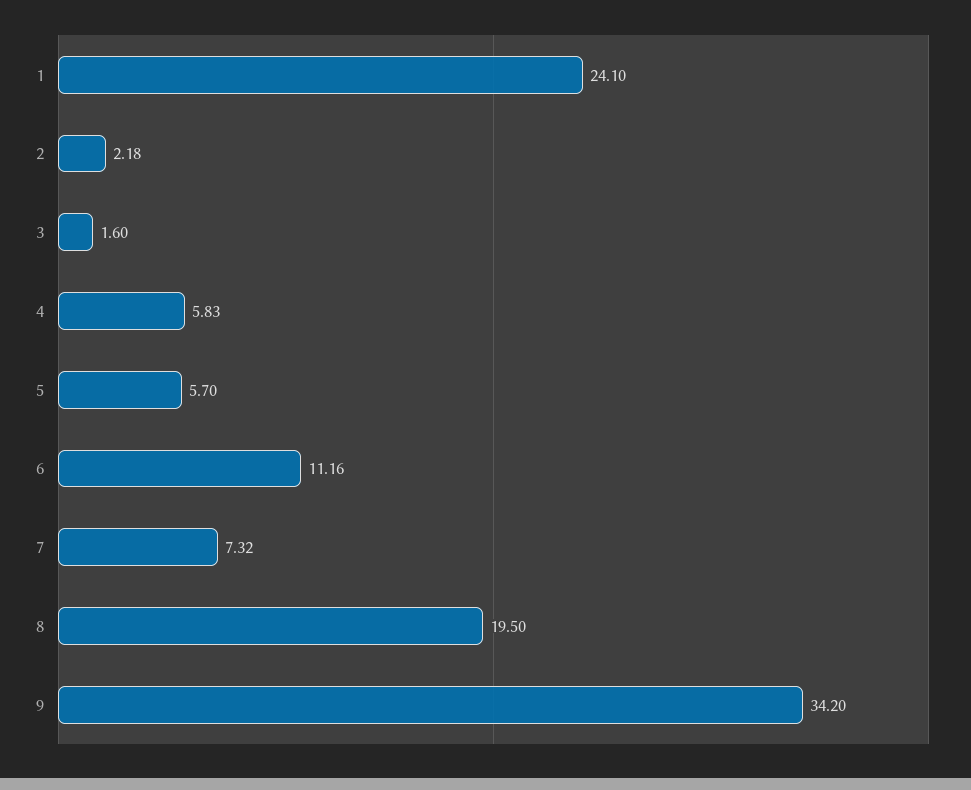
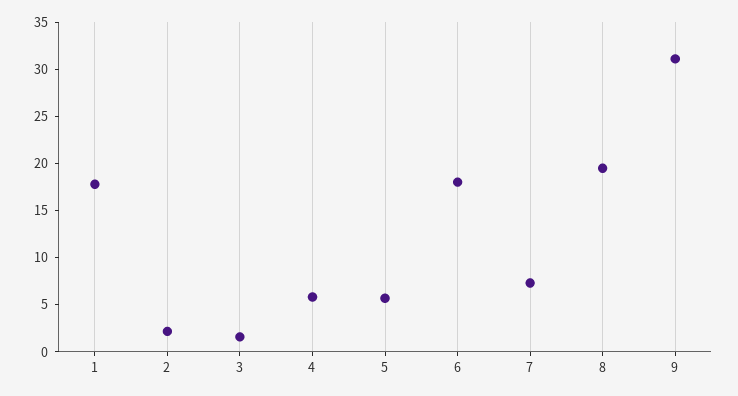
1: 24.1 -> 18
6: 11.16 -> 18
9: 34.2 -> 31

